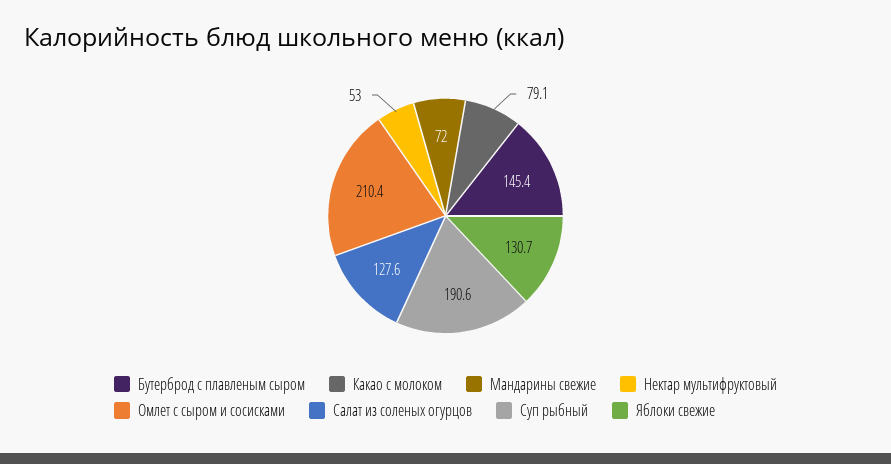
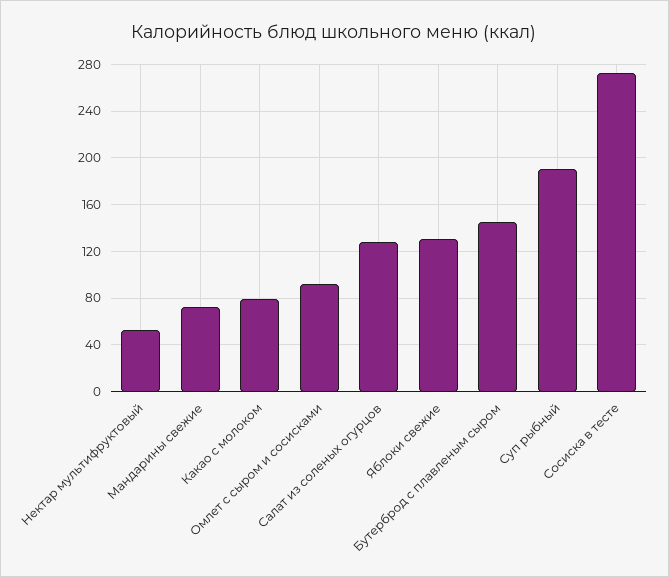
Омлет с сыром и сосисками: 210.4 -> 90
Сосиска в тесте: none -> 270

